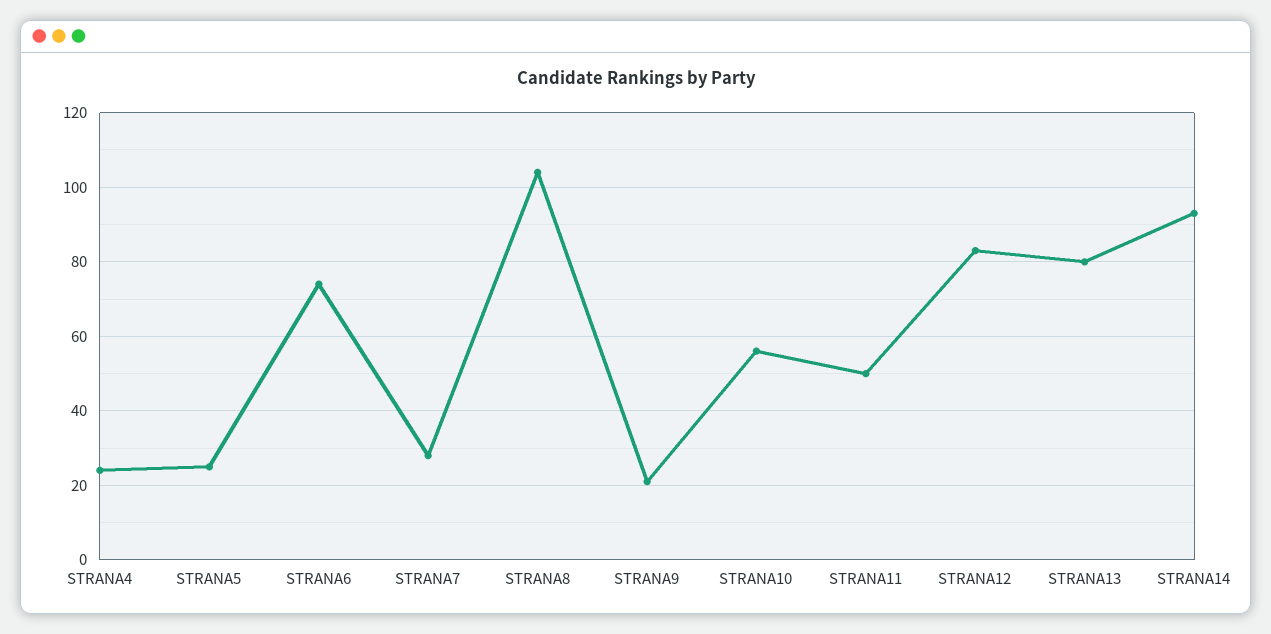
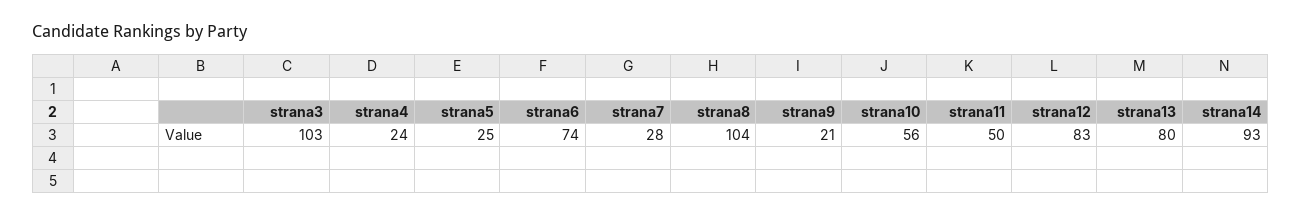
strana3: none -> 103

